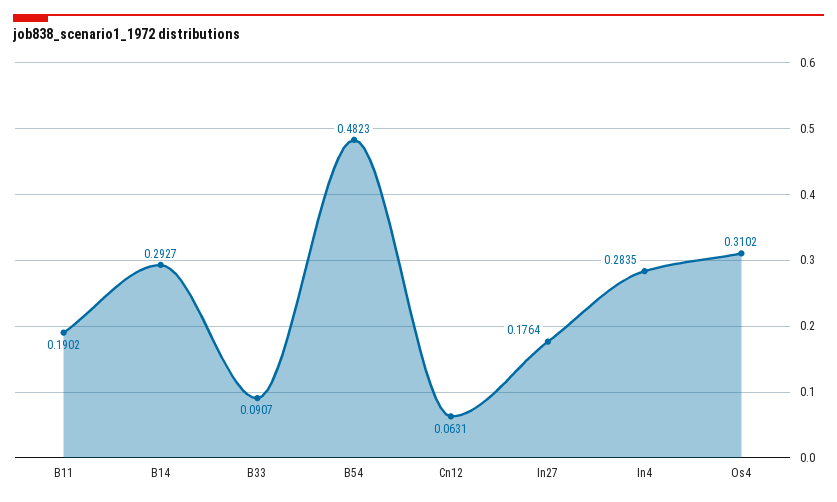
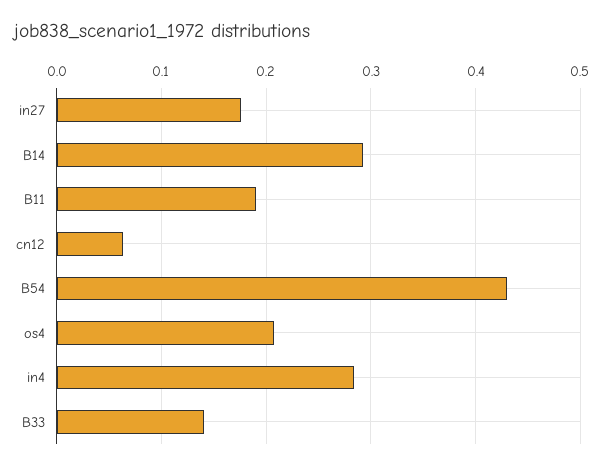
B33: 0.0907 -> 0.14
B54: 0.4823 -> 0.43
Os4: 0.3102 -> 0.21

